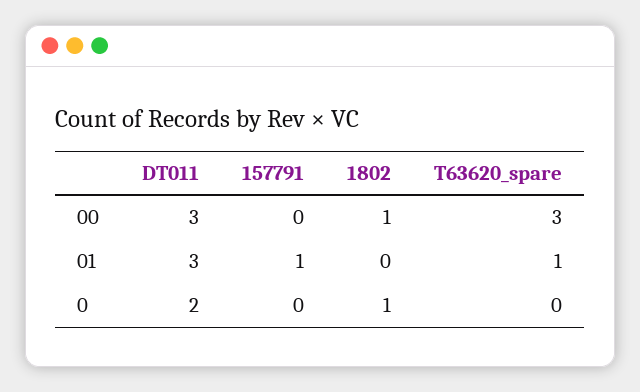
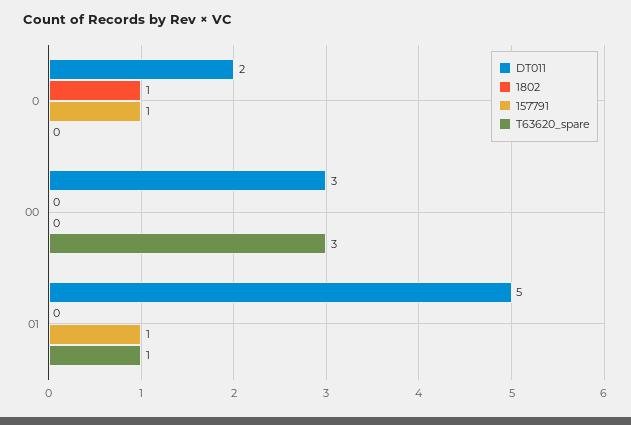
1802, 00: 1 -> 0
DT011, 01: 3 -> 5
157791, 0: 0 -> 1

